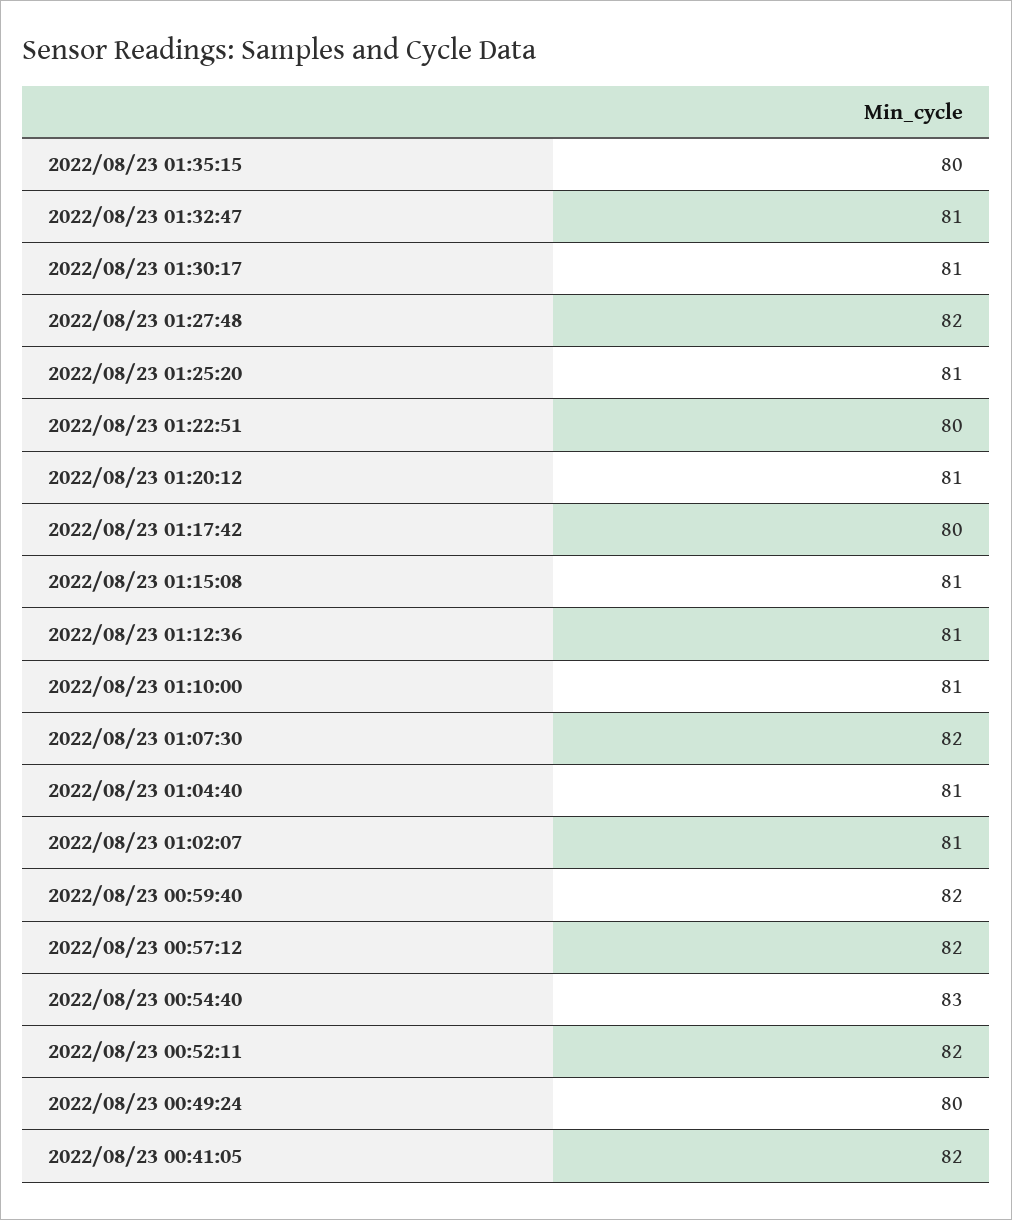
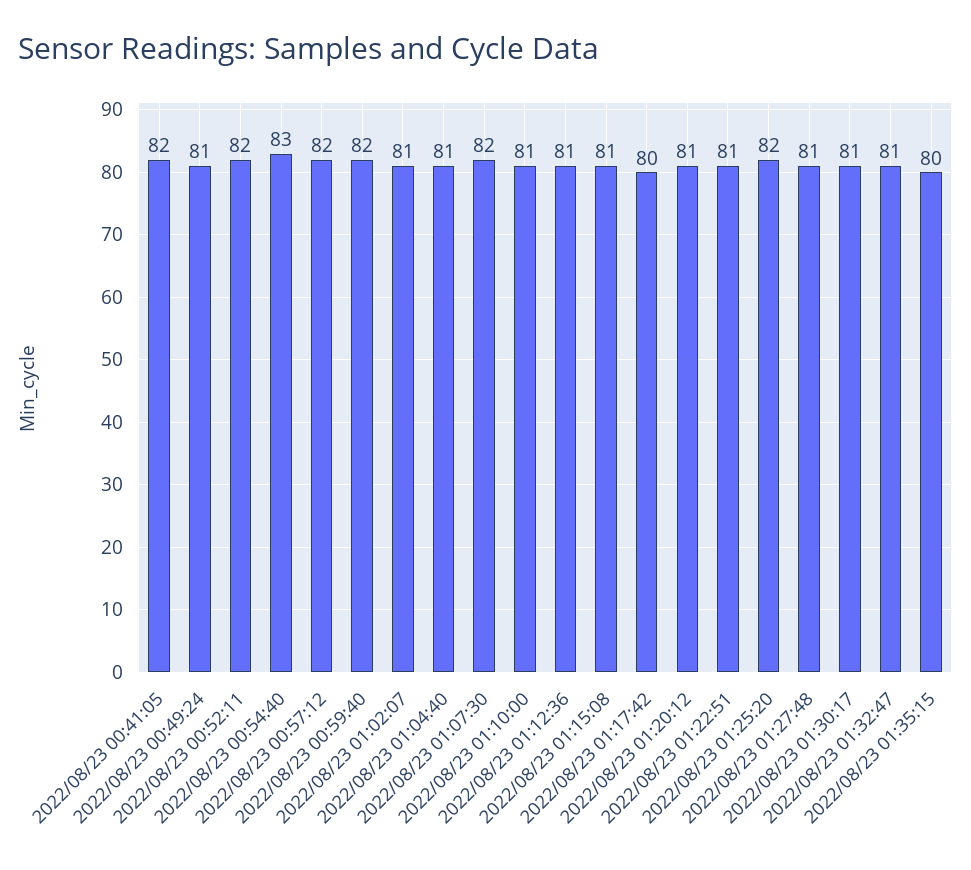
2022/08/23 01:27:48: 82 -> 81
2022/08/23 01:25:20: 81 -> 82
2022/08/23 01:22:51: 80 -> 81
2022/08/23 00:49:24: 80 -> 81

